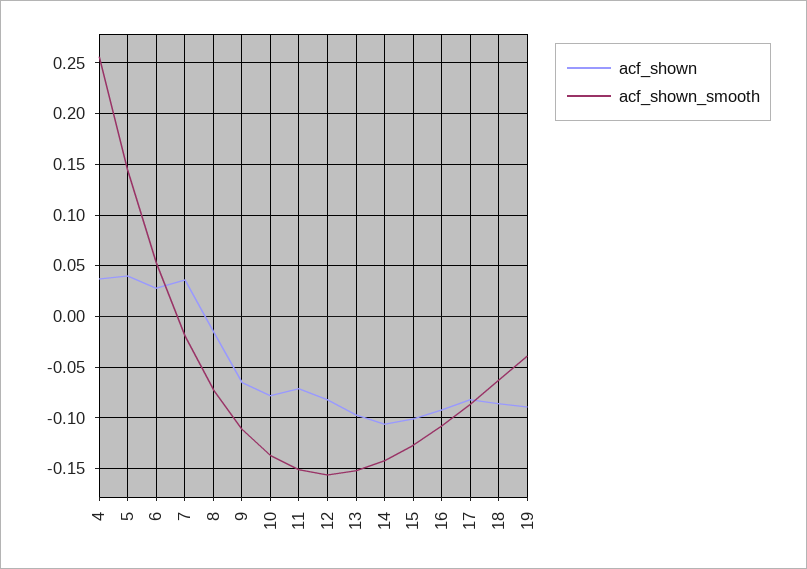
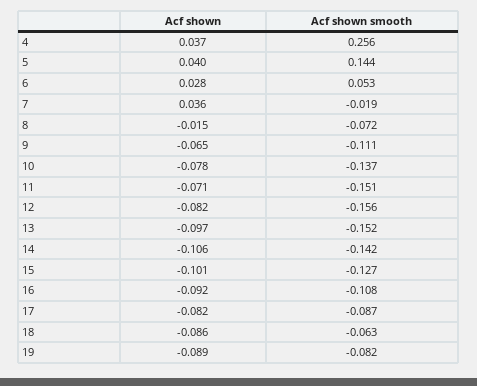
acf_shown_smooth, 19: -0.04 -> -0.082

